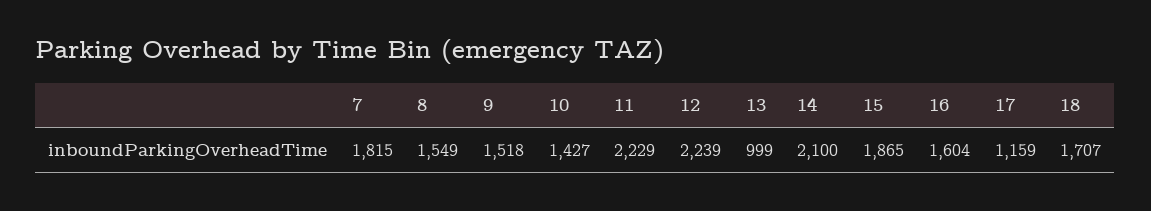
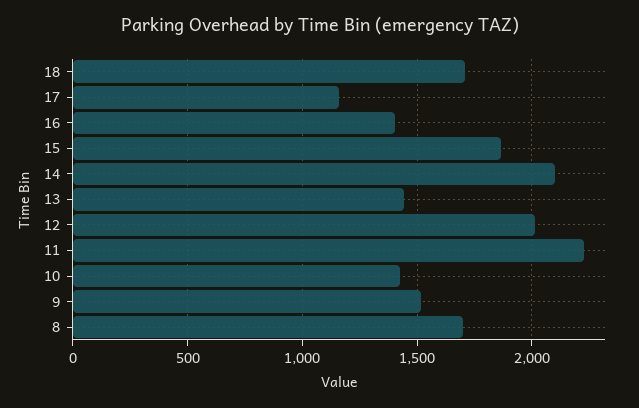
7: 1815 -> none
8: 1549 -> 1700
12: 2239 -> 2000
13: 999 -> 1450
16: 1604 -> 1400

